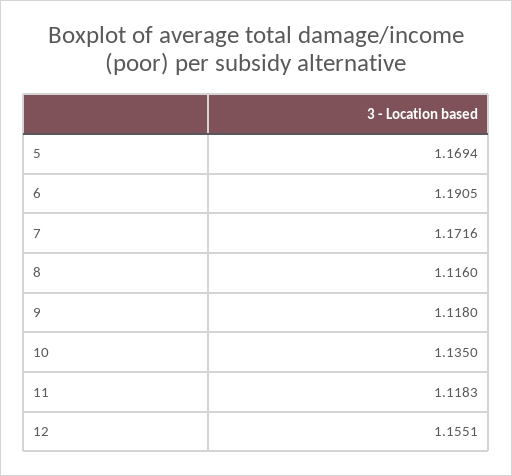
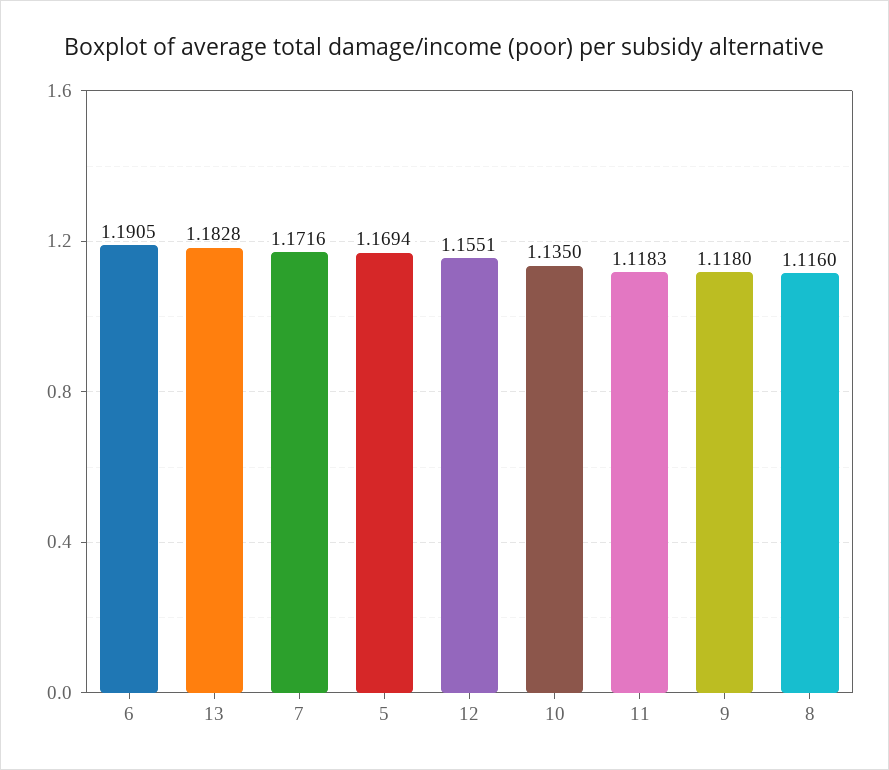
13: none -> 1.1828

